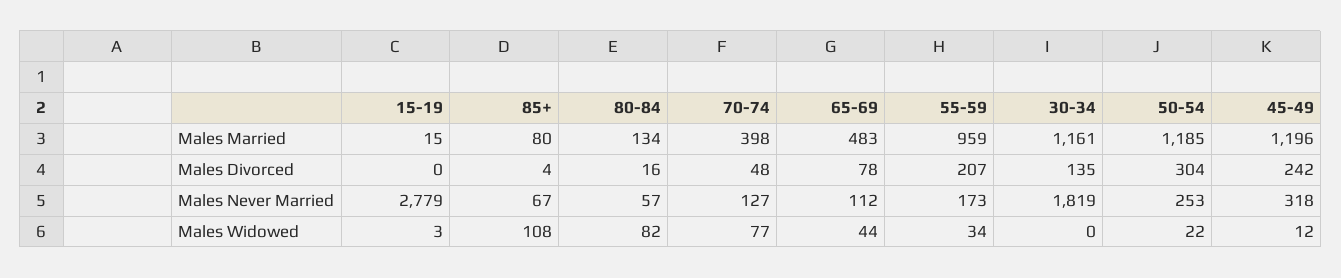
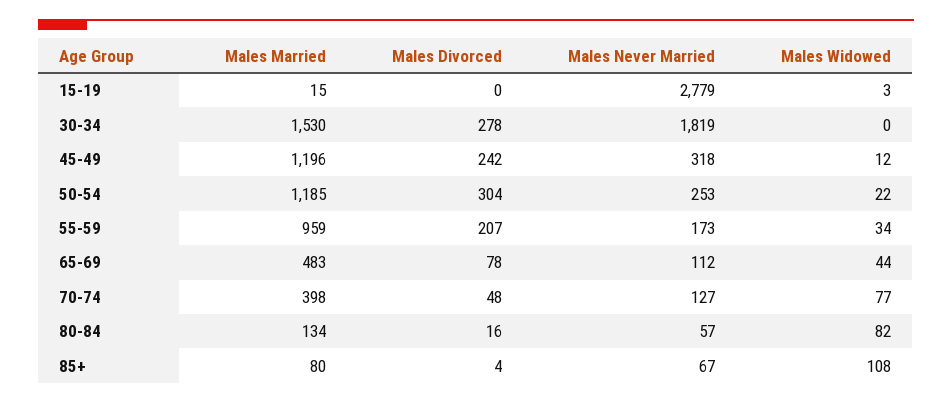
30-34, Males Married: 1161 -> 1530
30-34, Males Divorced: 135 -> 278

